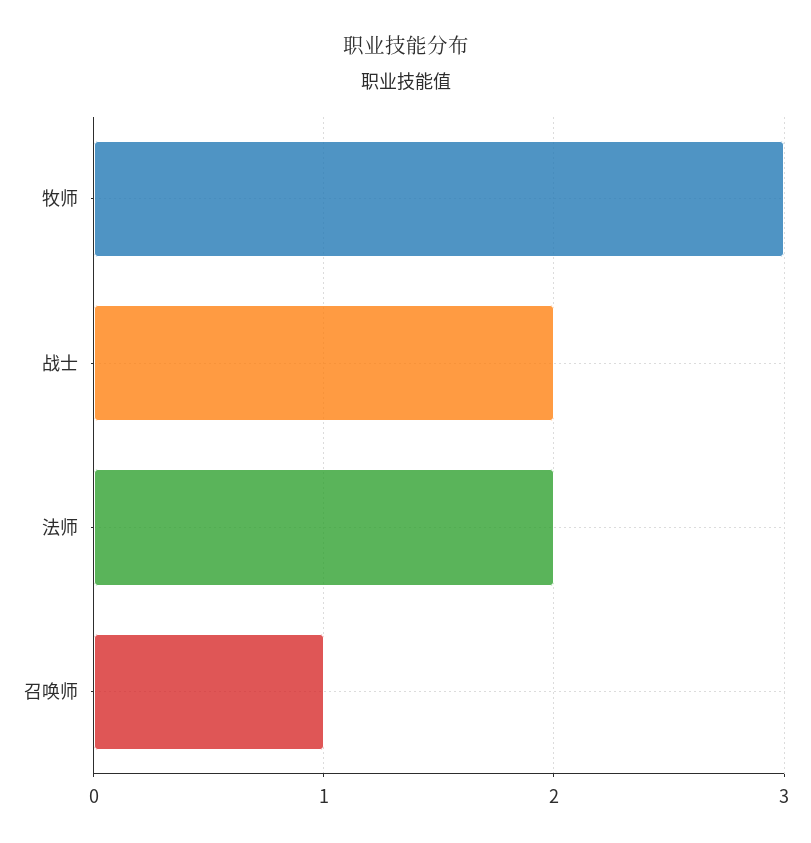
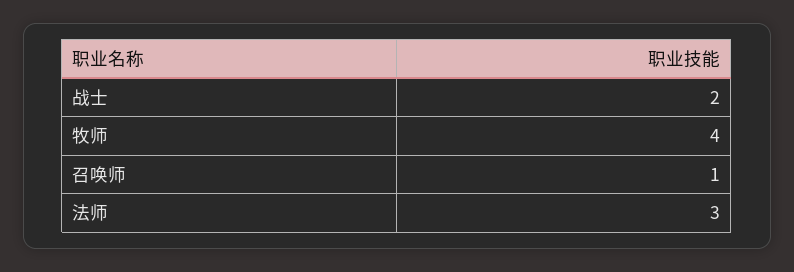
牧师: 3 -> 4
法师: 2 -> 3

